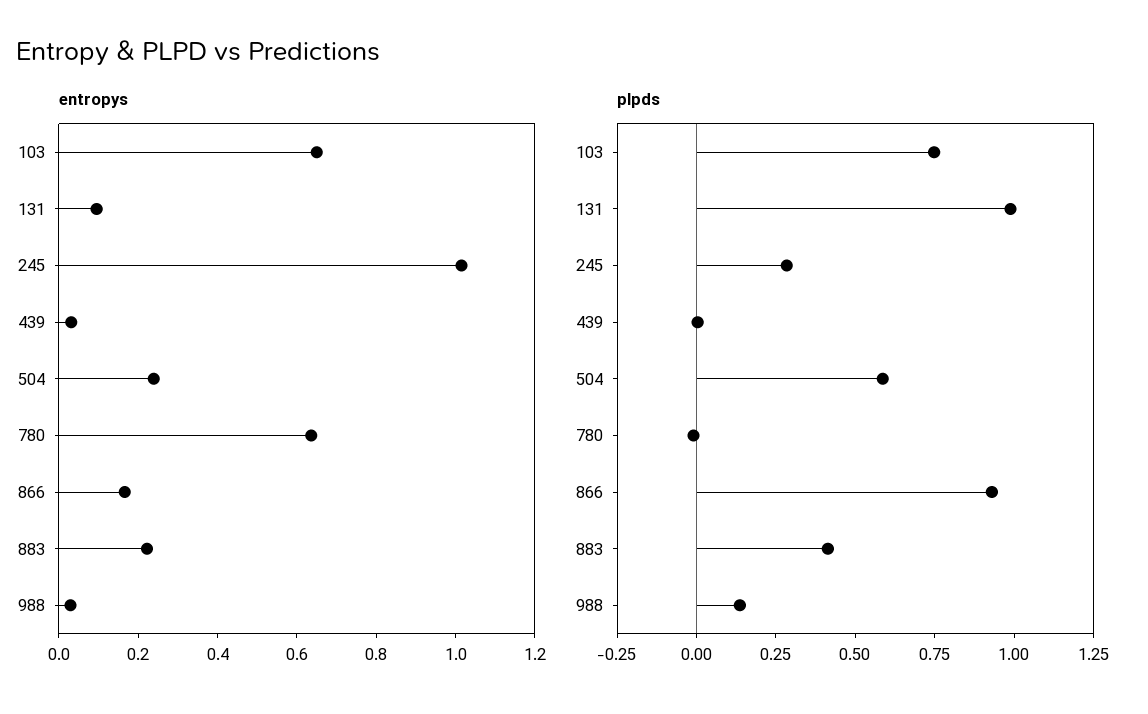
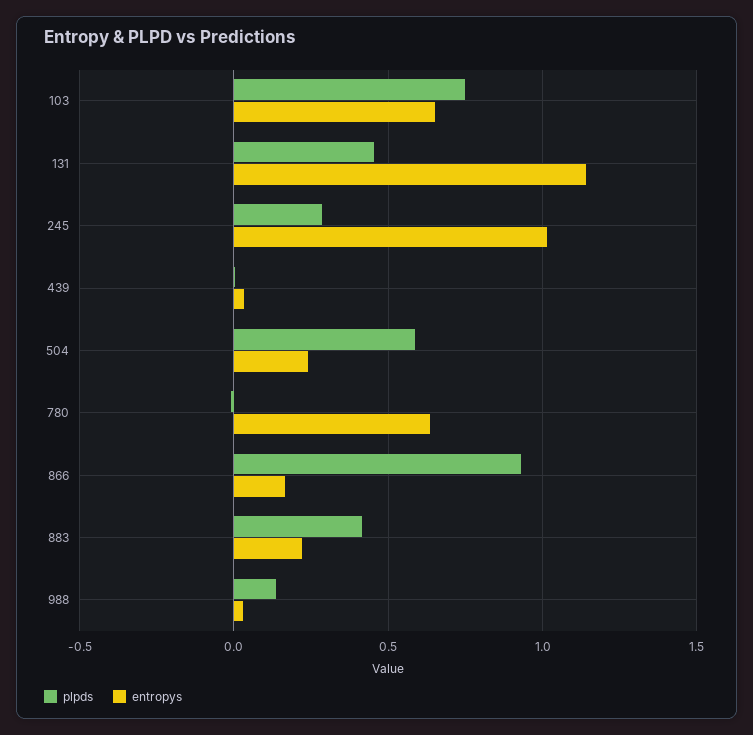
entropys, 131: 0.1 -> 1.15
plpds, 131: 1 -> 0.45

